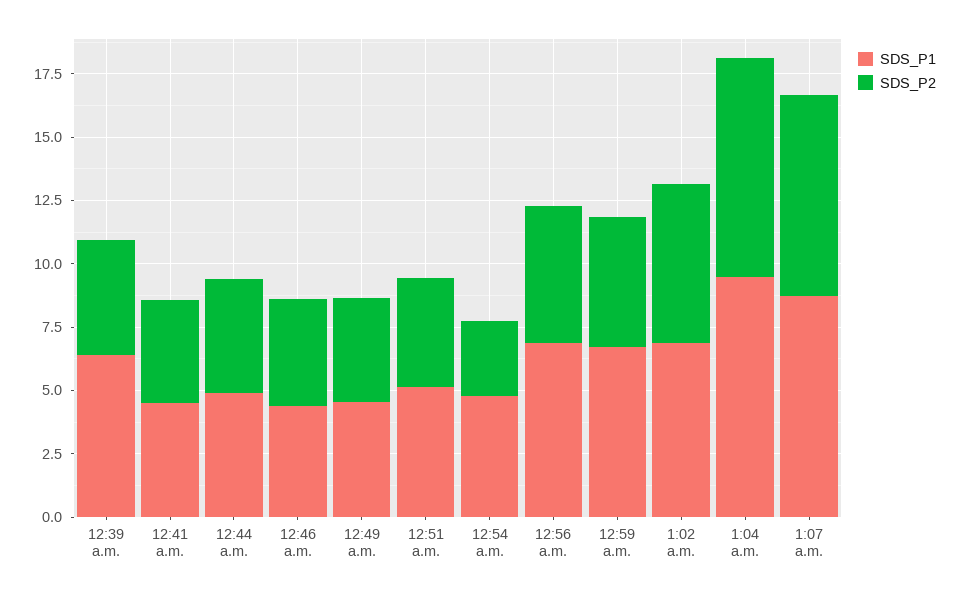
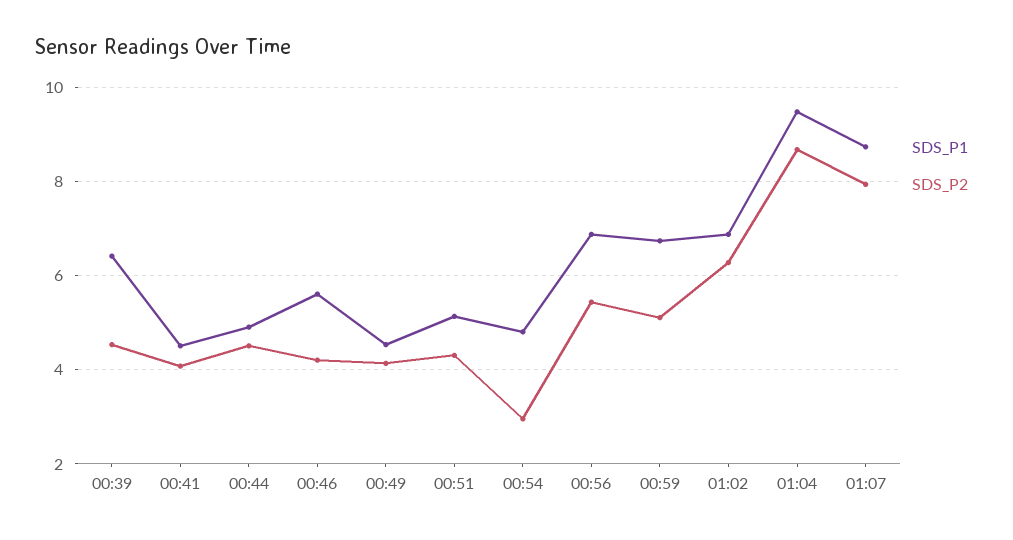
SDS_P1, 12:46 a.m.: 4.5 -> 5.6

